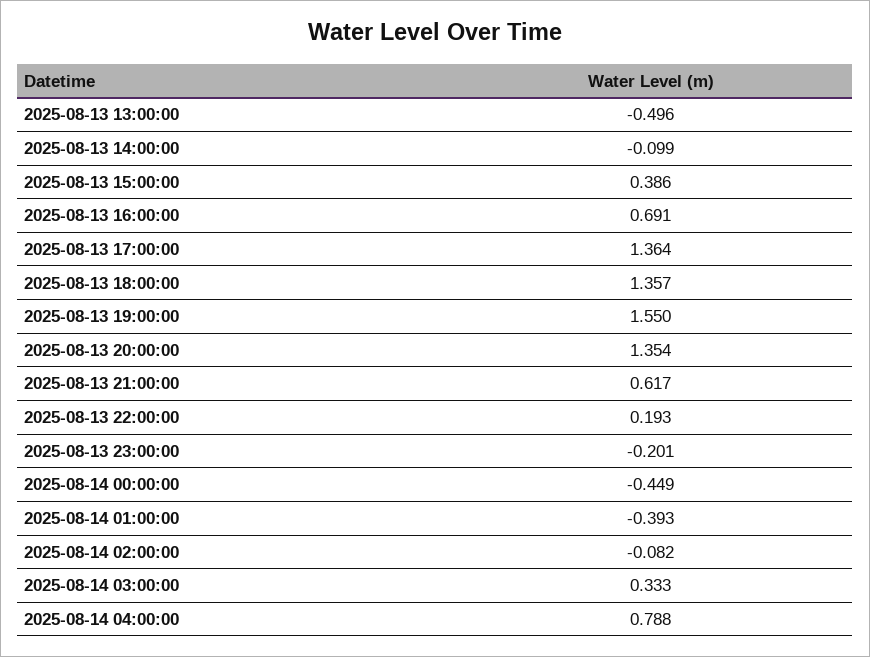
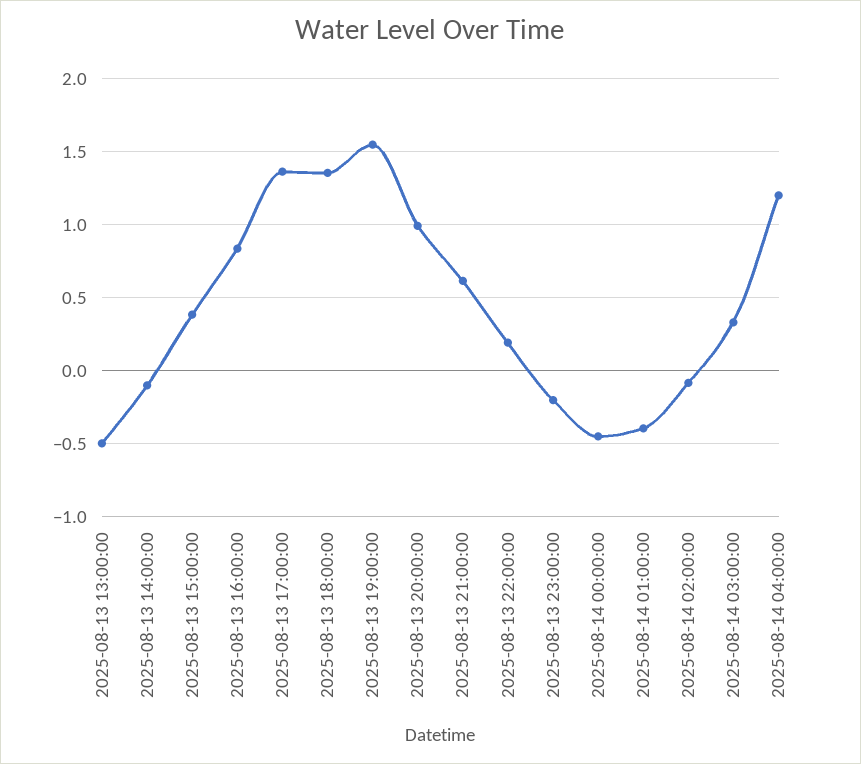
2025-08-13 16:00:00: 0.691 -> 0.85
2025-08-13 20:00:00: 1.354 -> 1
2025-08-14 04:00:00: 0.788 -> 1.2

